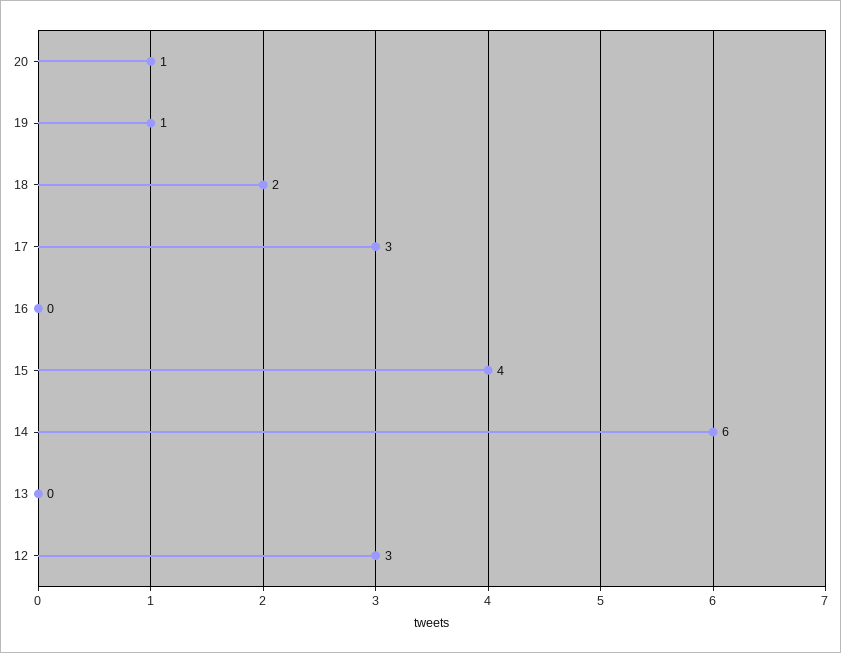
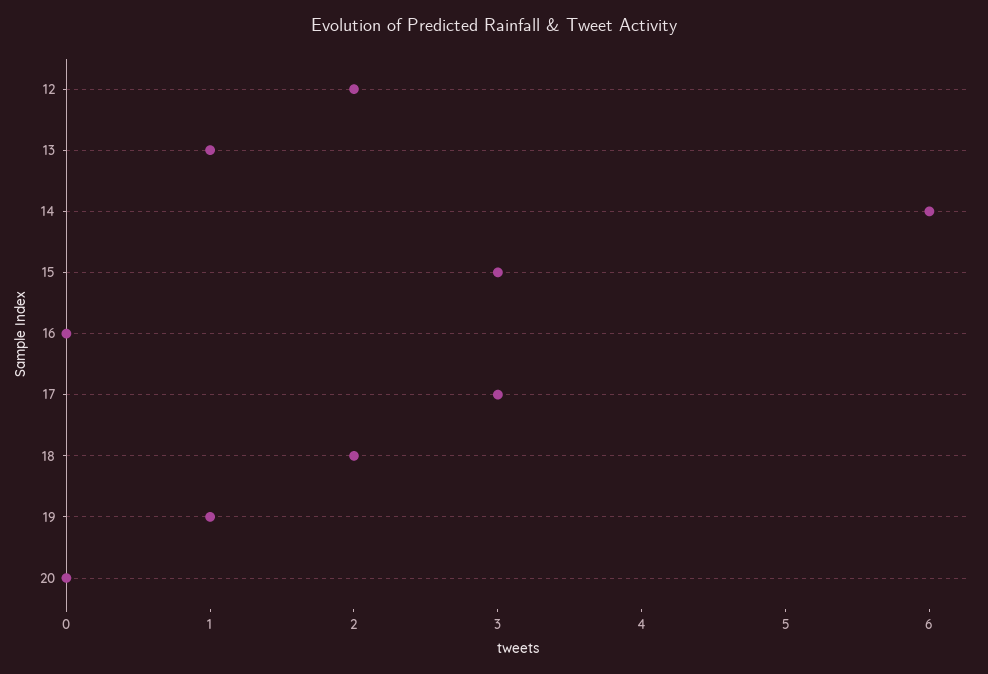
20: 1 -> 0
15: 4 -> 3
13: 0 -> 1
12: 3 -> 2

